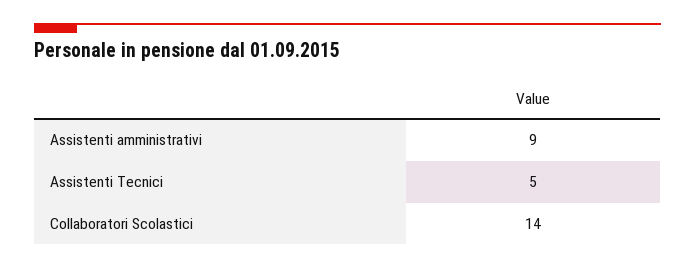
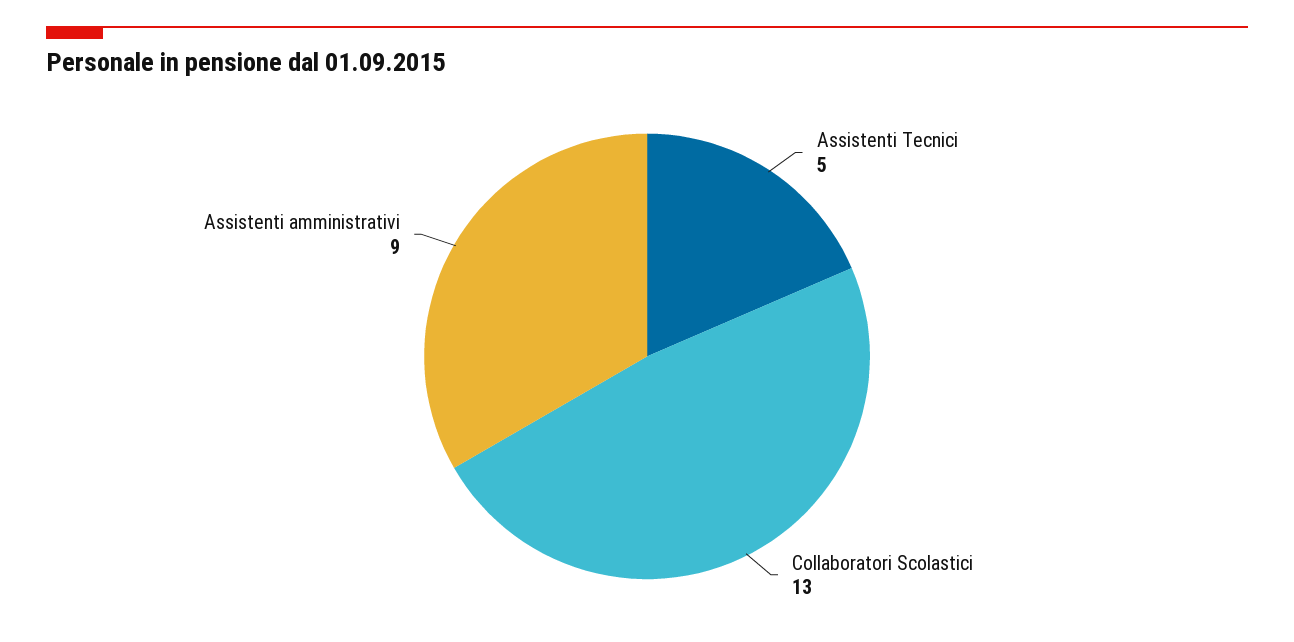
Collaboratori Scolastici: 14 -> 13

